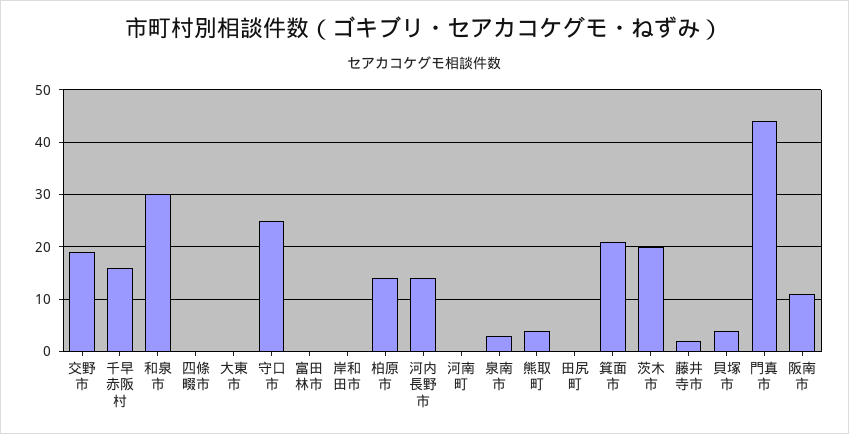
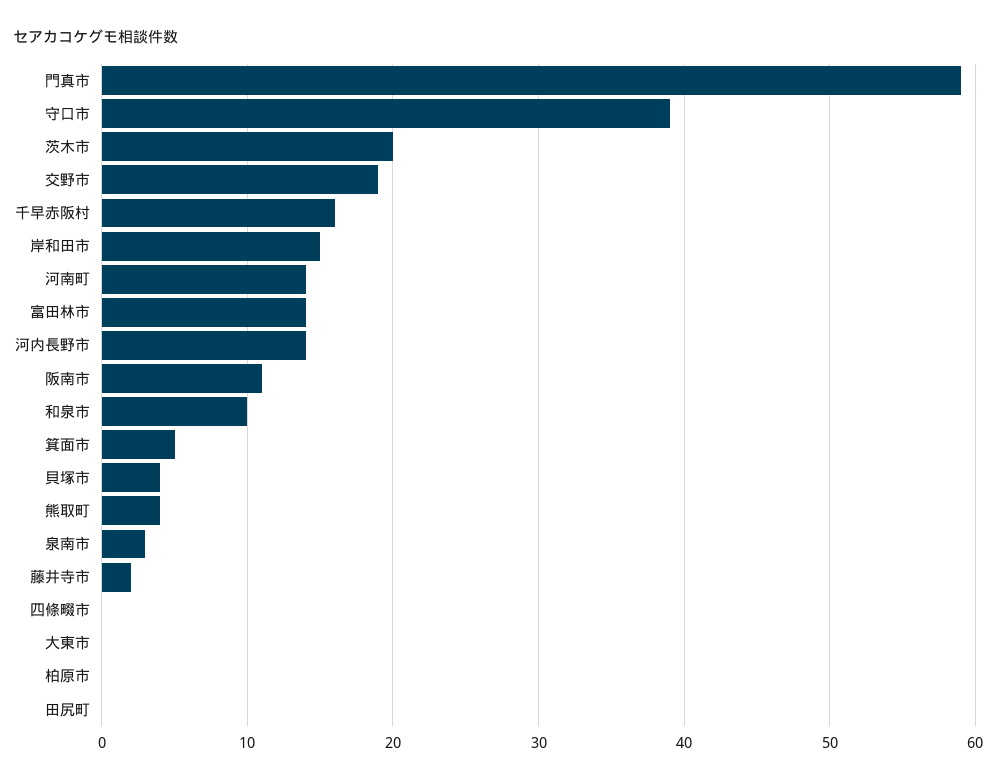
和泉市: 30 -> 10
守口市: 25 -> 39
富田林市: 0 -> 14
岸和田市: 0 -> 15
柏原市: 15 -> 0
河南町: 0 -> 14
箕面市: 20 -> 5
門真市: 45 -> 59

